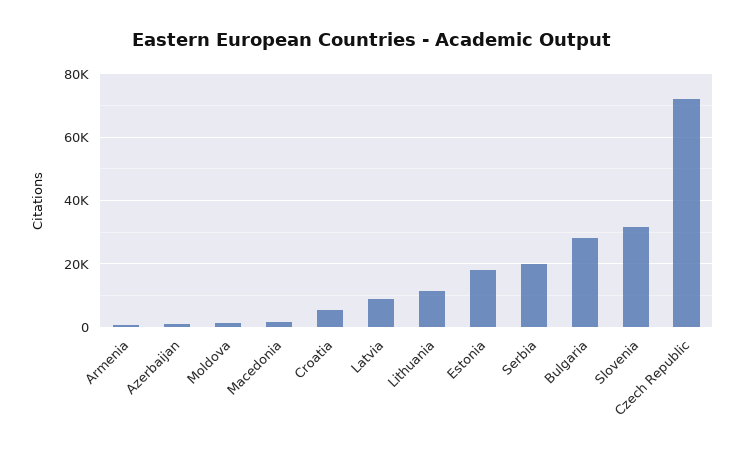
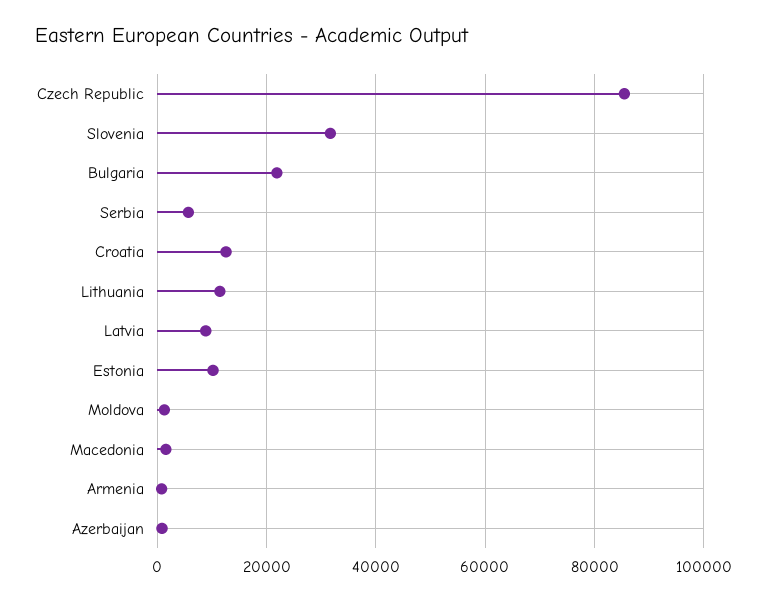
Croatia: 6000 -> 12000
Estonia: 18000 -> 10000
Serbia: 20000 -> 6000
Bulgaria: 28000 -> 22000
Czech Republic: 72000 -> 86000

